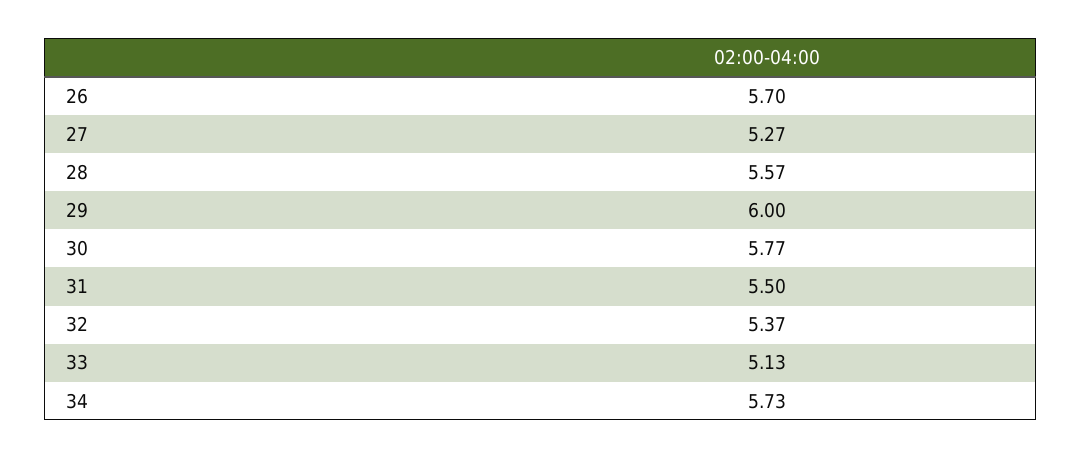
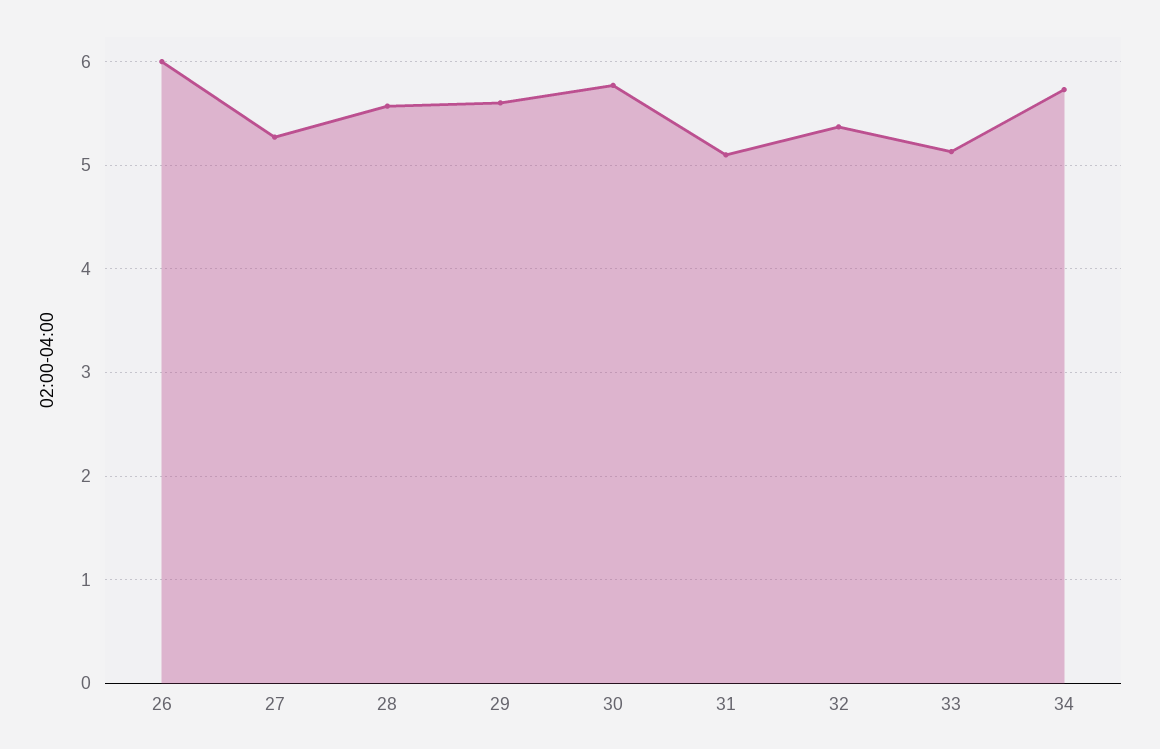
26: 5.7 -> 6
29: 6 -> 5.6
31: 5.5 -> 5.1

